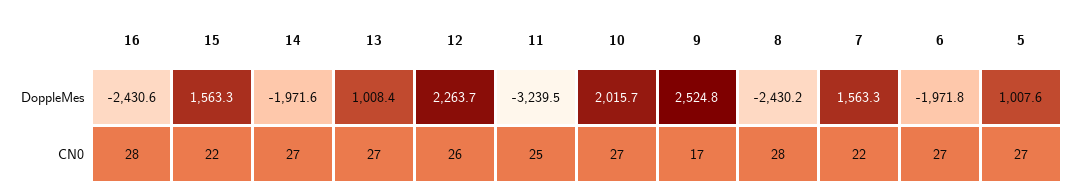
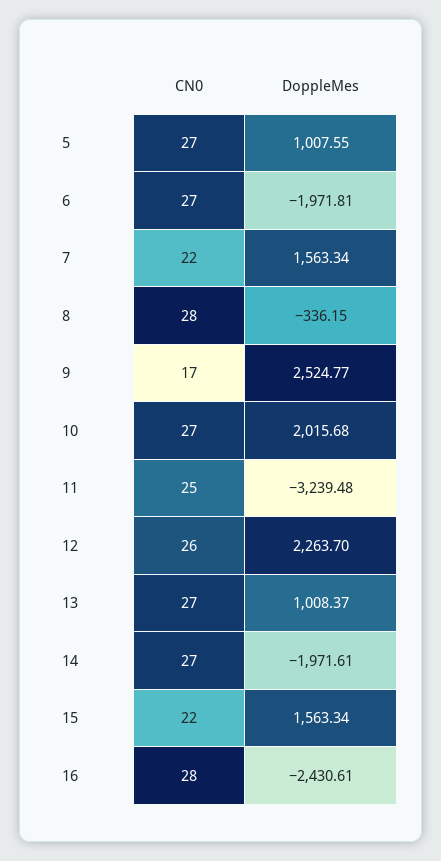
8, DoppleMes: -2430.2 -> -336.15

